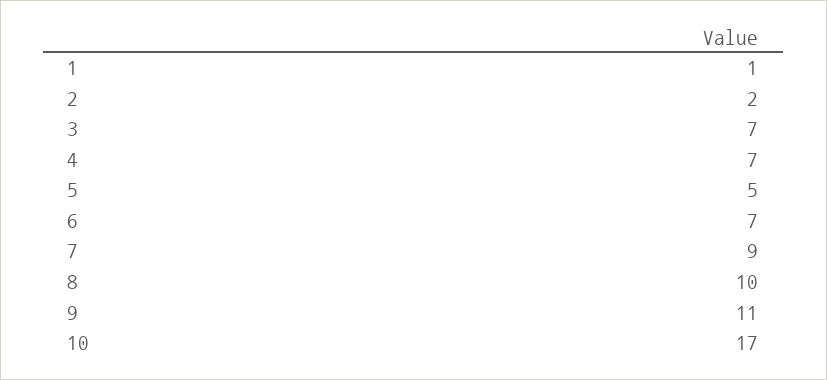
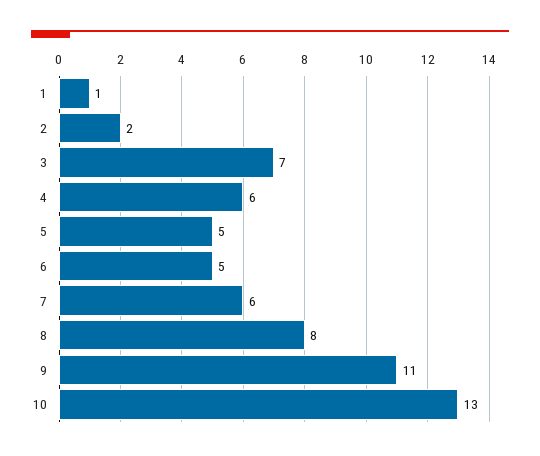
4: 7 -> 6
6: 7 -> 5
7: 9 -> 6
8: 10 -> 8
10: 17 -> 13

